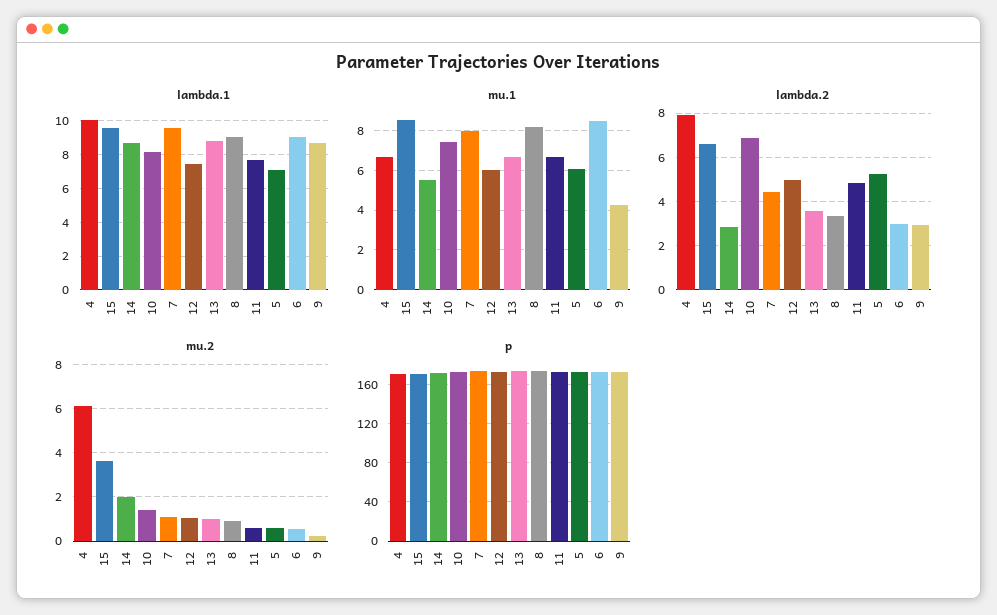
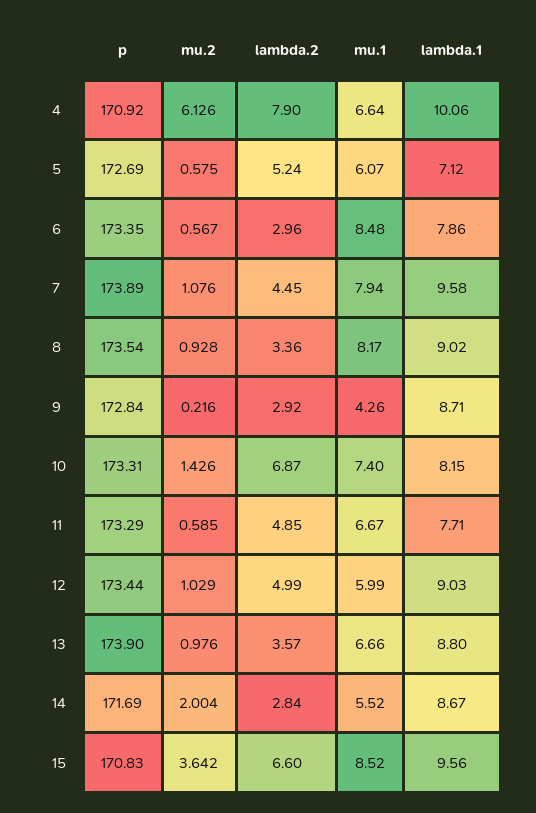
lambda.1, 12: 7.5 -> 9.03
lambda.1, 6: 9 -> 7.86

